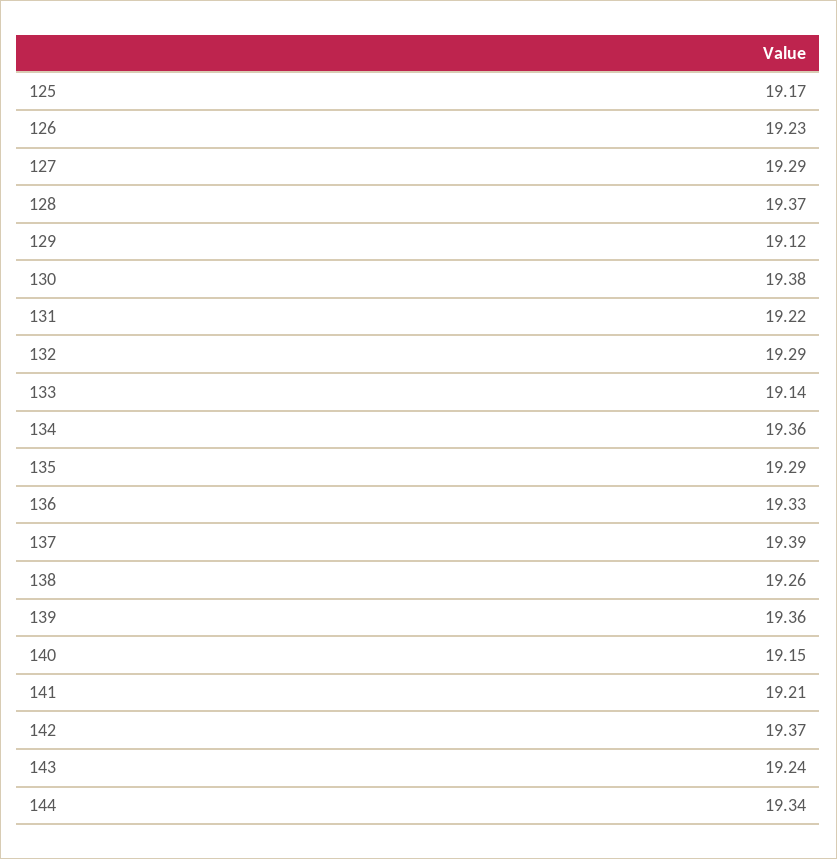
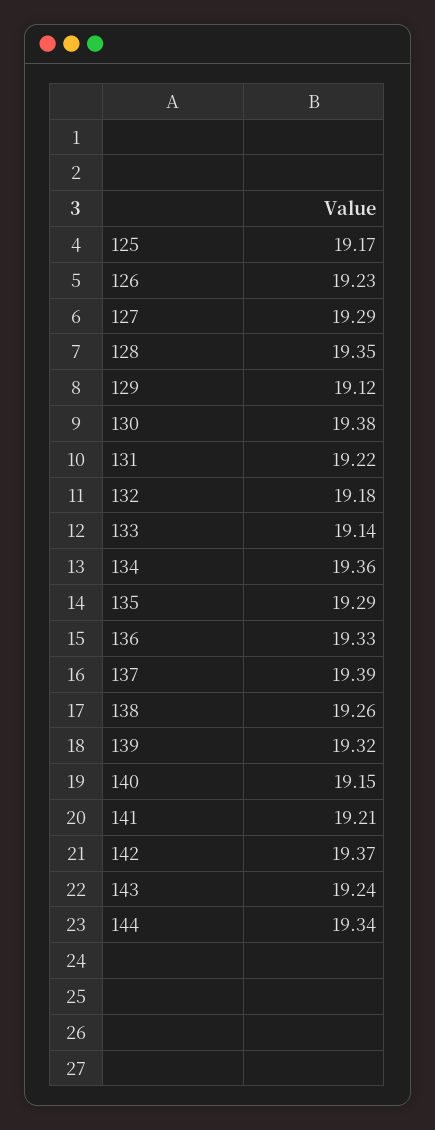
128: 19.37 -> 19.35
132: 19.29 -> 19.18
139: 19.36 -> 19.32

